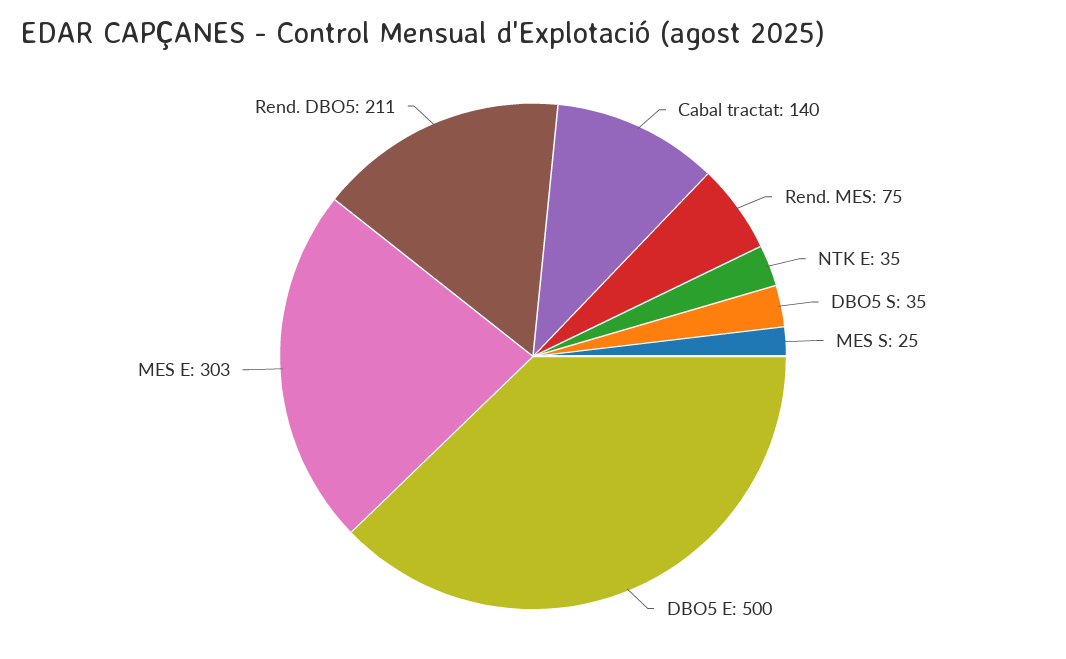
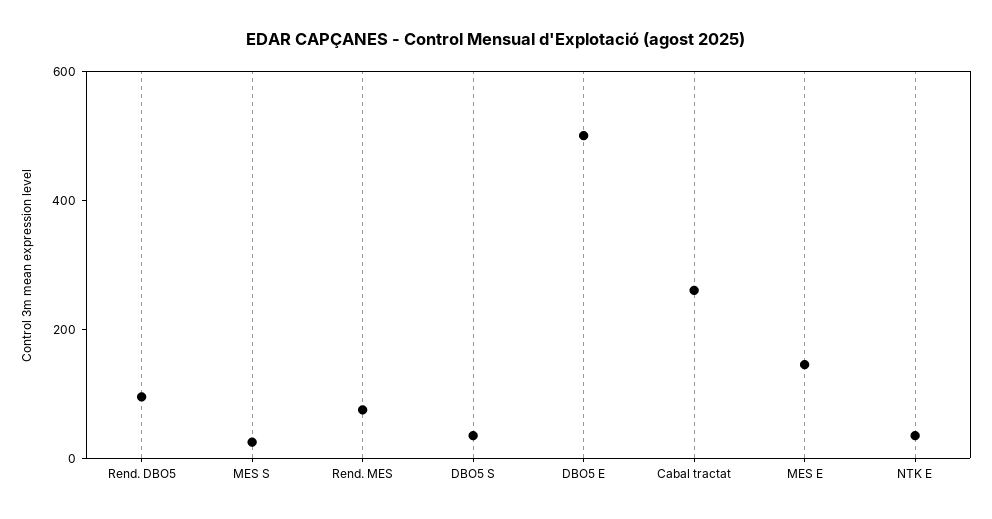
Cabal tractat: 140 -> 250
MES E: 303 -> 150
Rend. DBO5: 211 -> 100

